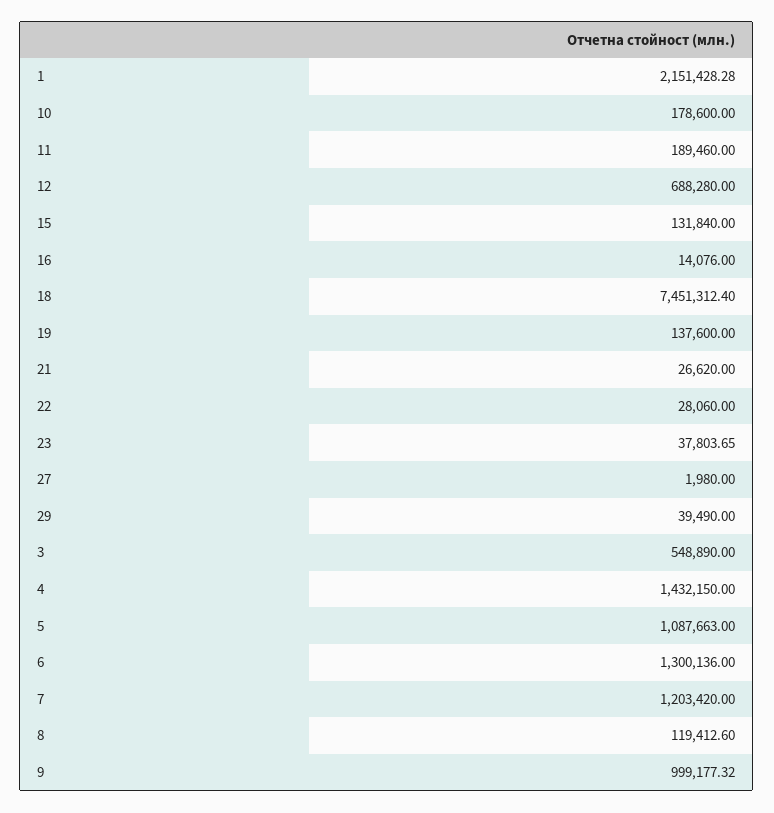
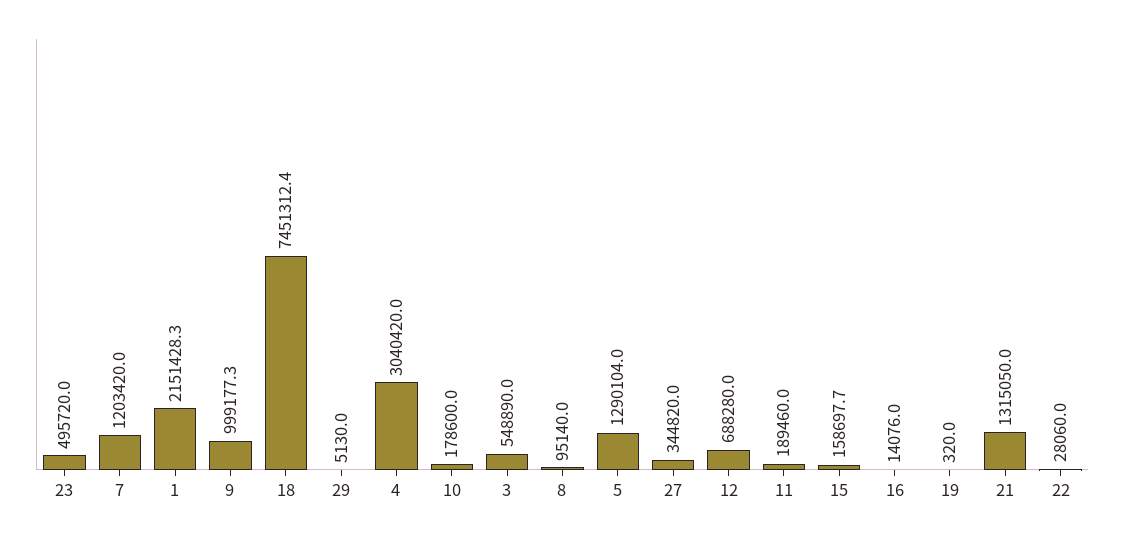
15: 131840 -> 158697.7
19: 137600 -> 320
21: 26620 -> 1315050
23: 37803.65 -> 495720
27: 1980 -> 344820
29: 39490 -> 5130
4: 1432150 -> 3040420
5: 1087663 -> 1290104
6: 1300136 -> none
8: 119412.6 -> 95140

